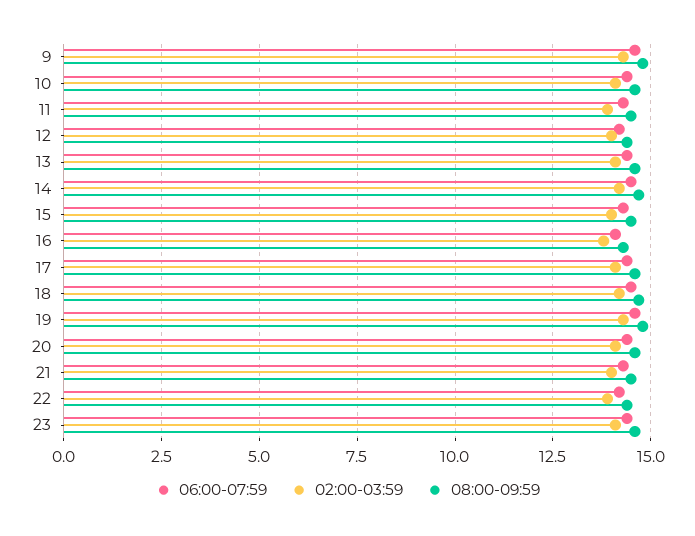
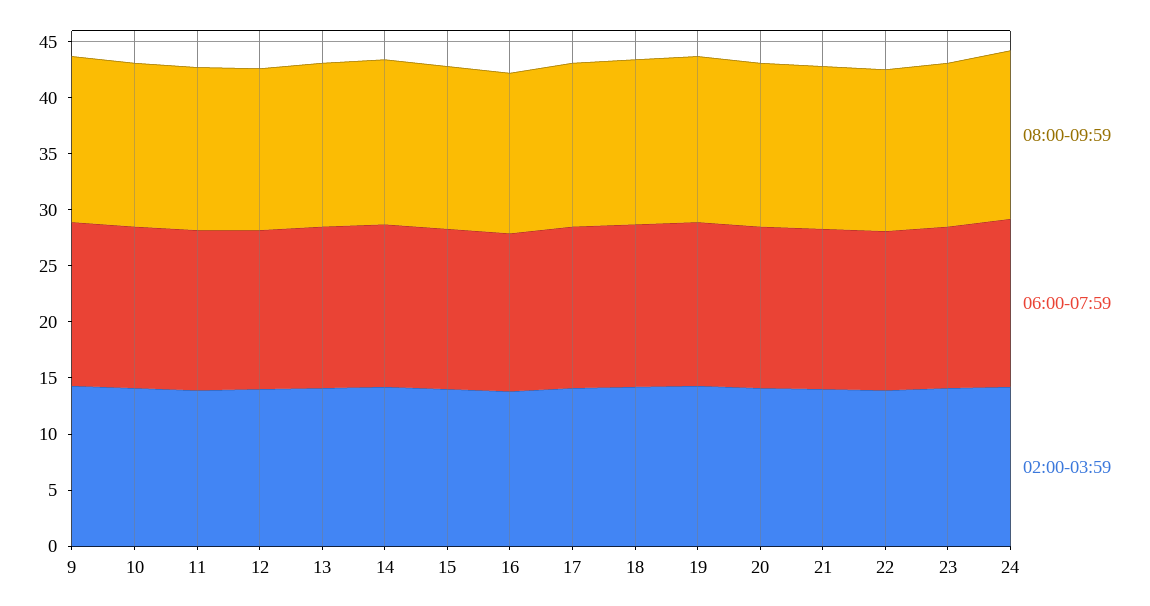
08:00-09:59, 24: none -> 15
06:00-07:59, 24: none -> 15
02:00-03:59, 24: none -> 14

